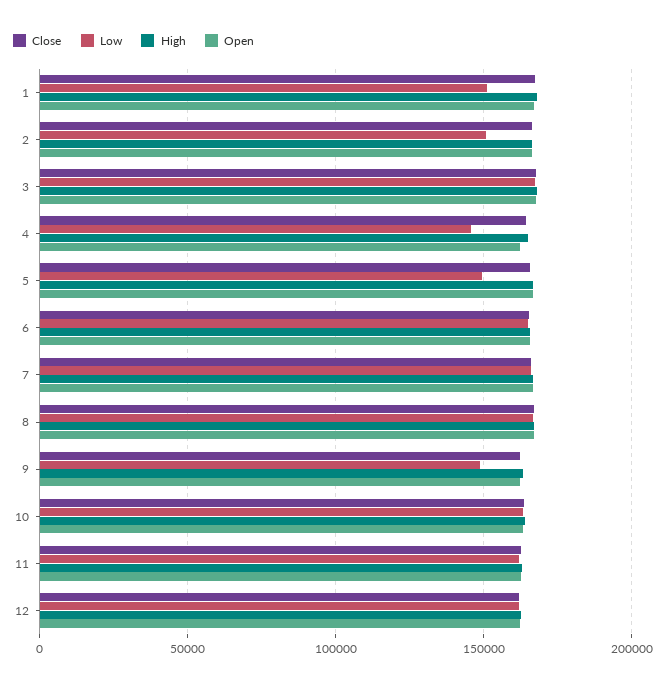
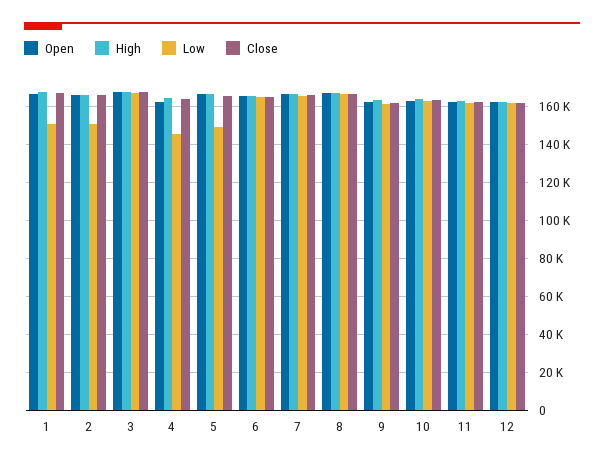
Low, 9: 150000 -> 160000

